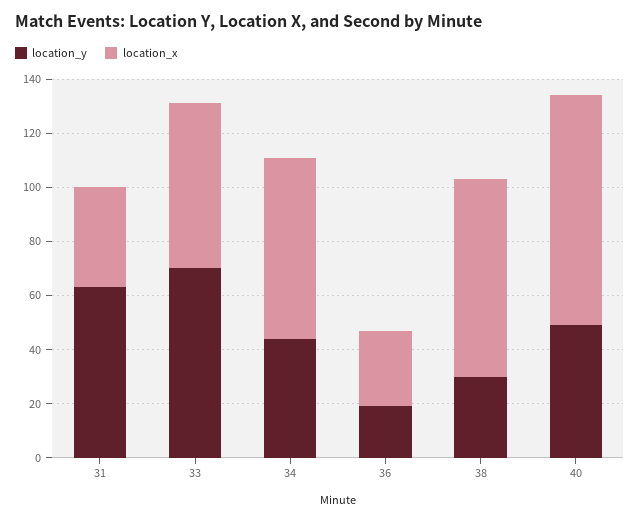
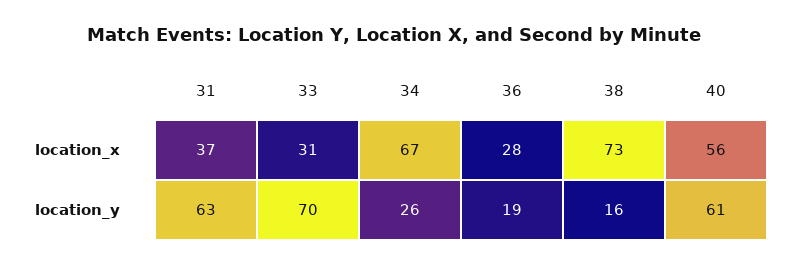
location_x, 33: 60 -> 31
location_y, 34: 45 -> 26
location_y, 38: 30 -> 16
location_y, 40: 50 -> 61
location_x, 40: 85 -> 56

